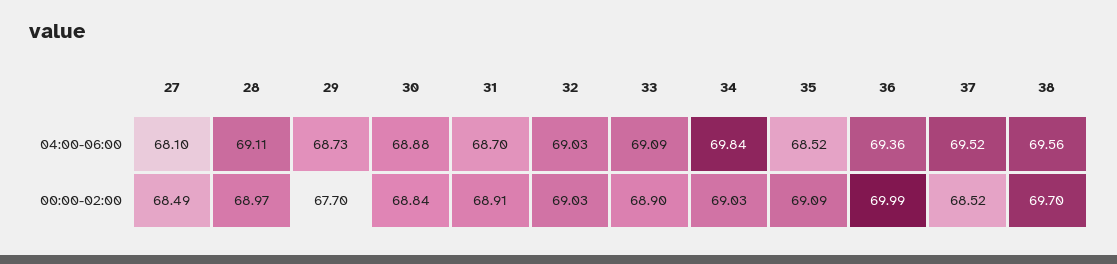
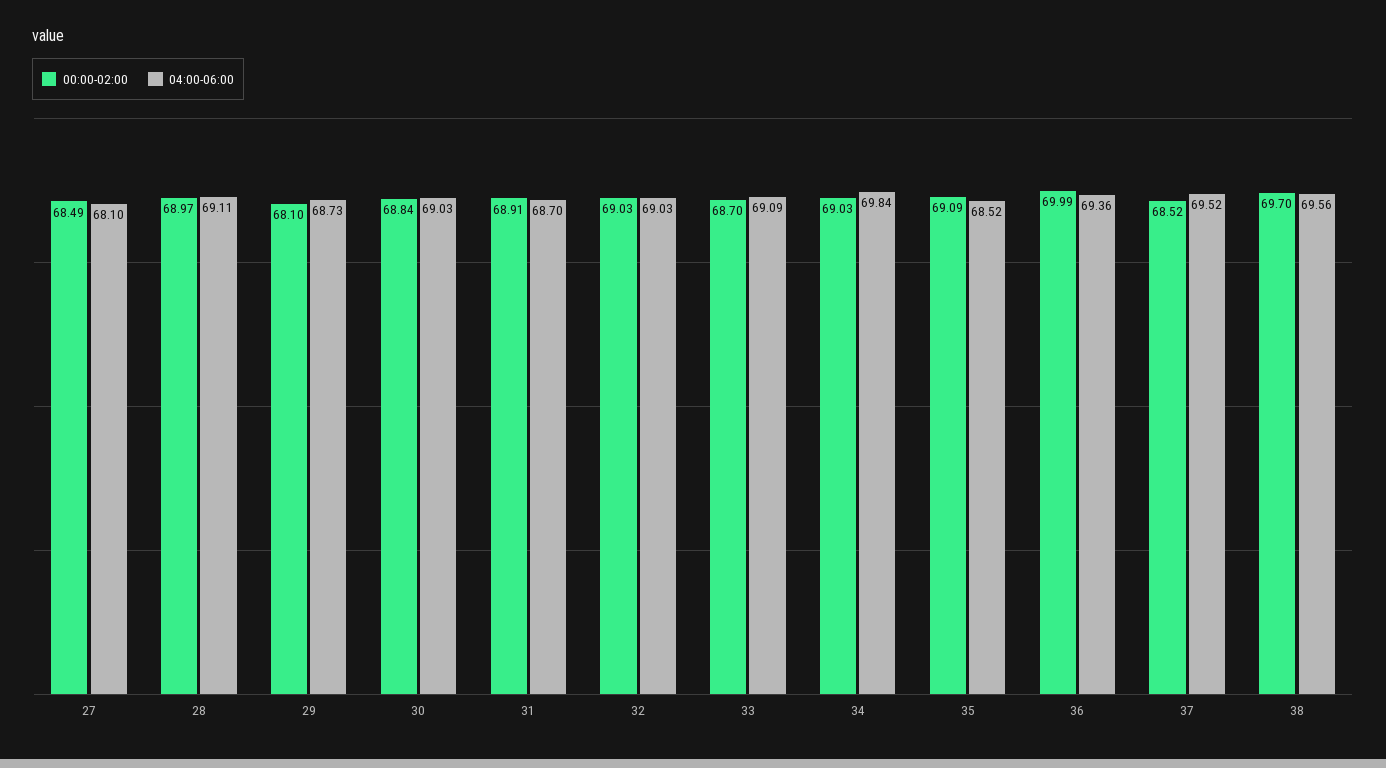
04:00-06:00, 30: 68.88 -> 69.03
00:00-02:00, 29: 67.7 -> 68.1
00:00-02:00, 33: 68.9 -> 68.7

